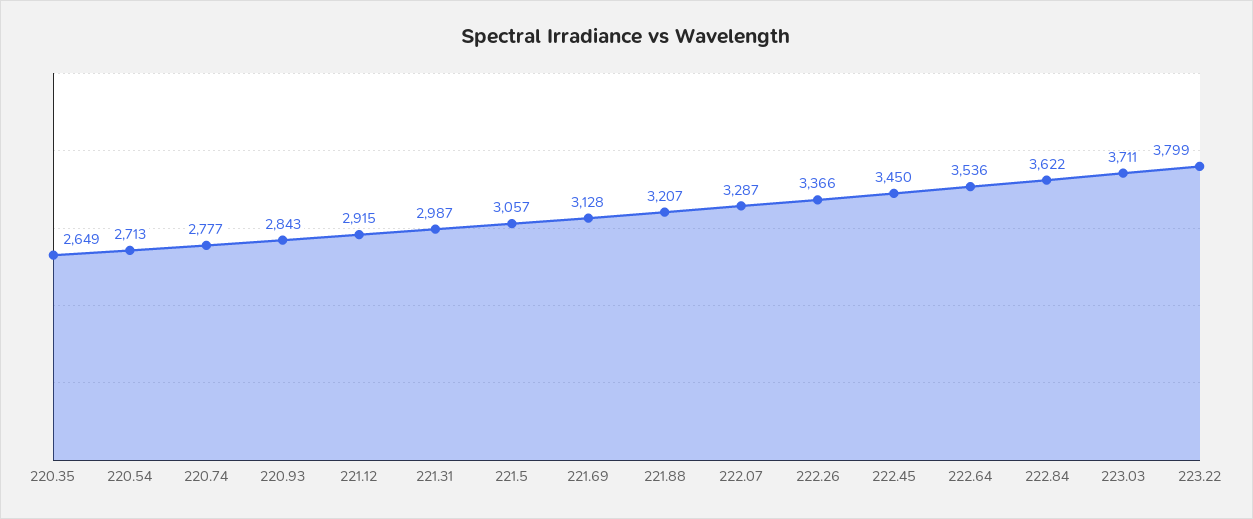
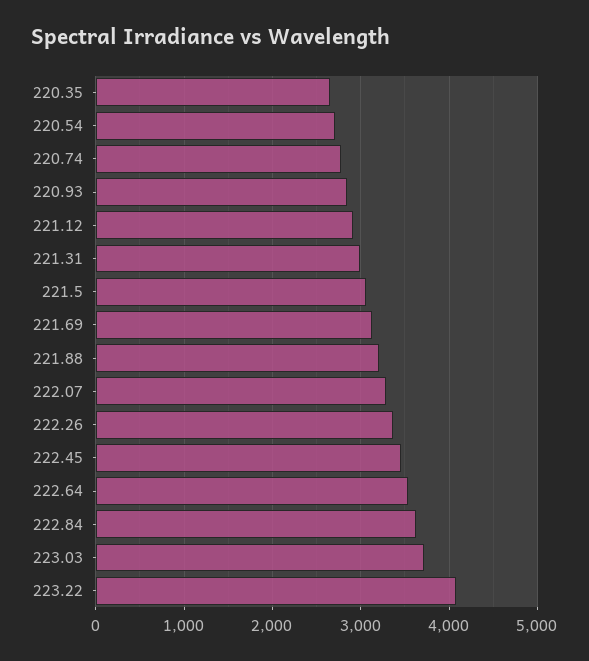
223.22: 3799 -> 4100

